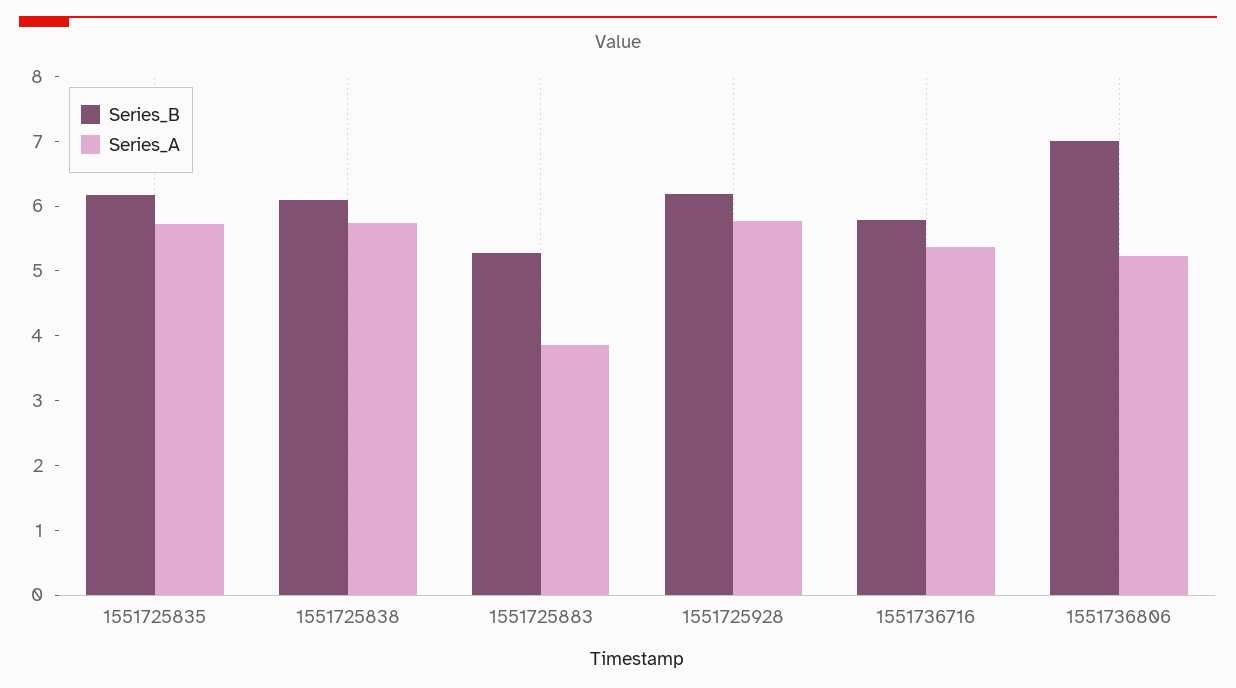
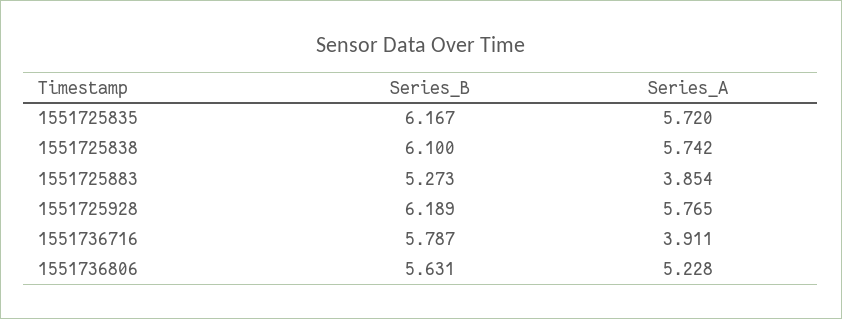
Series_A, 1551736716: 5.4 -> 3.911
Series_B, 1551736806: 7 -> 5.631

